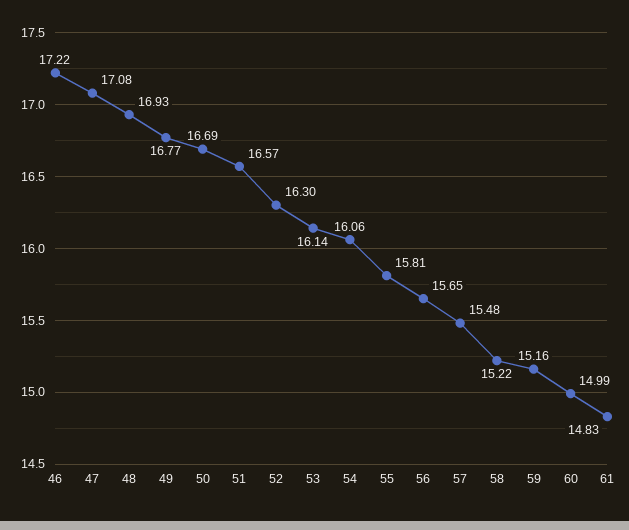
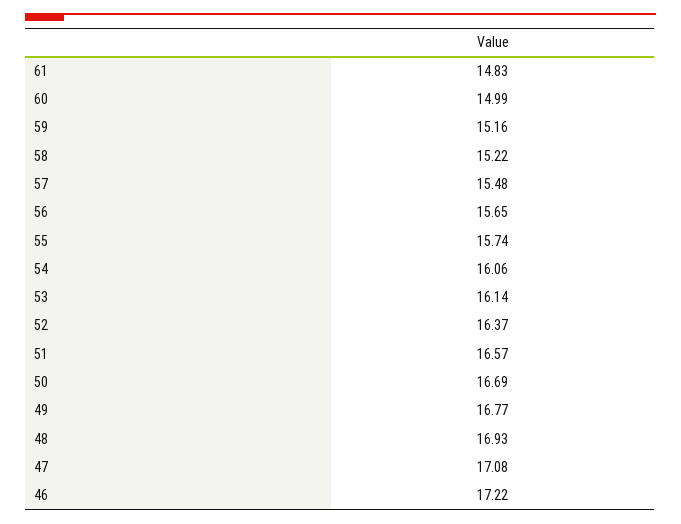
52: 16.3 -> 16.37
55: 15.81 -> 15.74

